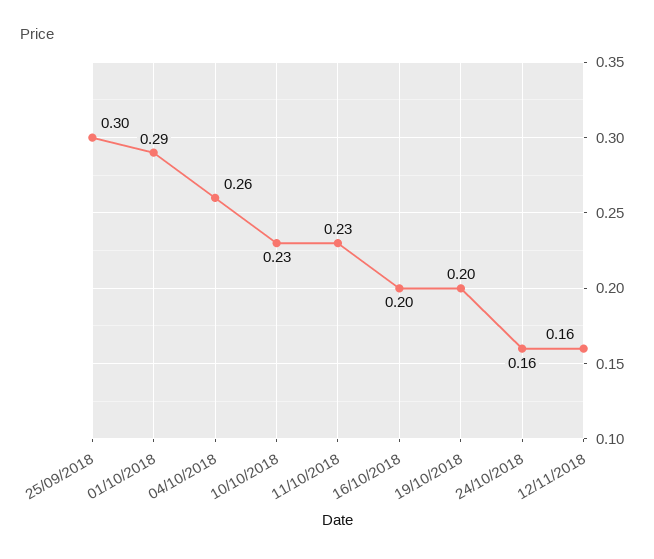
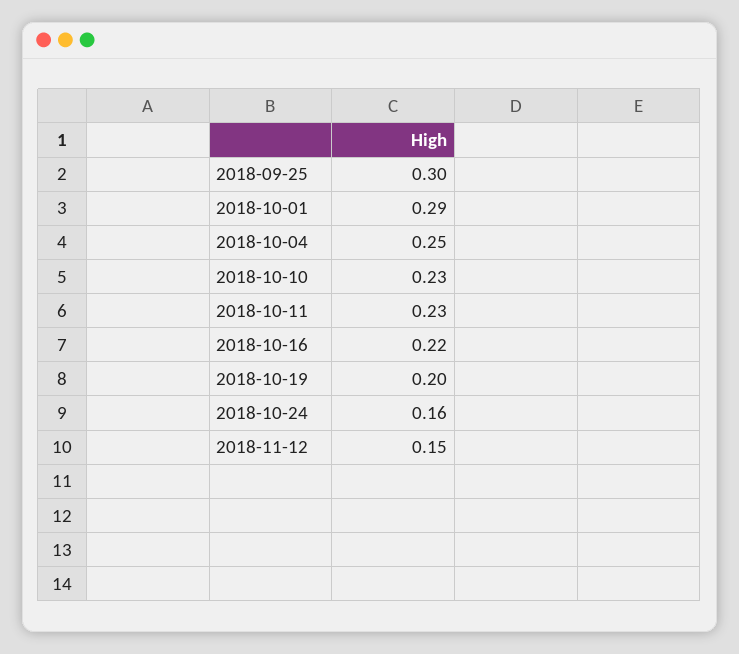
04/10/2018: 0.26 -> 0.25
16/10/2018: 0.2 -> 0.22
12/11/2018: 0.16 -> 0.15

